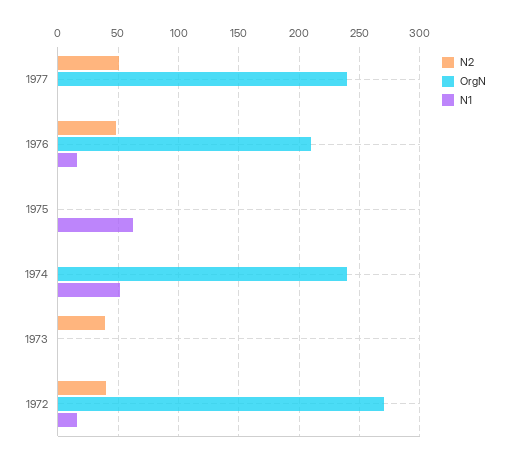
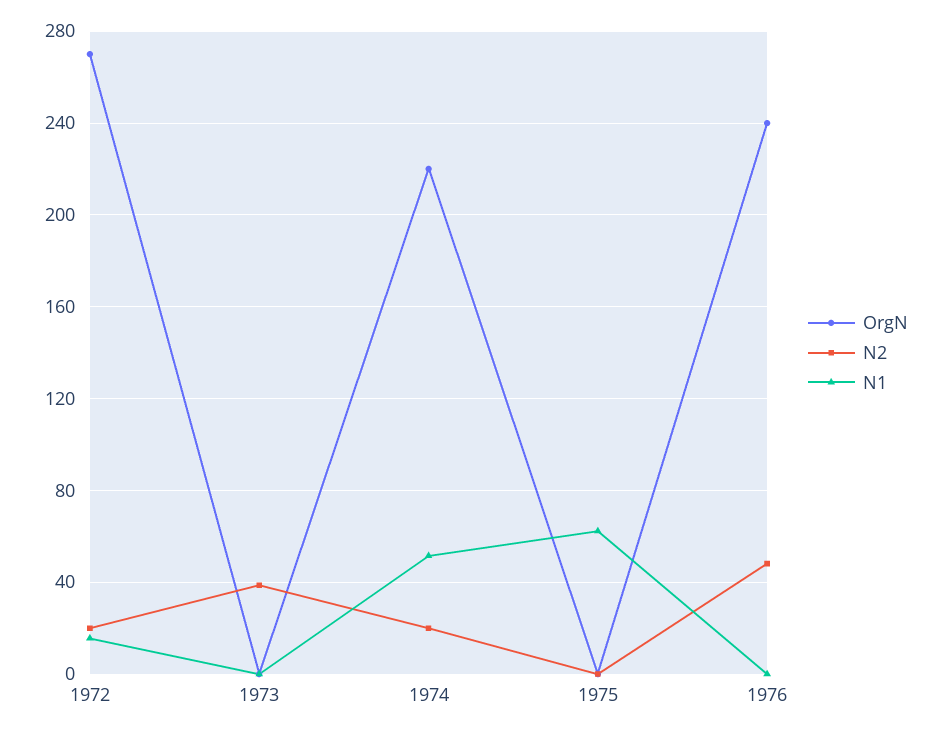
N2, 1977: 50 -> none
OrgN, 1977: 240 -> none
N1, 1977: 0 -> none
OrgN, 1976: 210 -> 240
N1, 1976: 15 -> 0
N2, 1974: 0 -> 20
OrgN, 1974: 240 -> 220
N2, 1972: 40 -> 20

